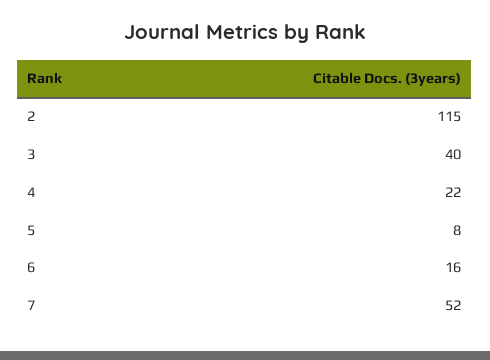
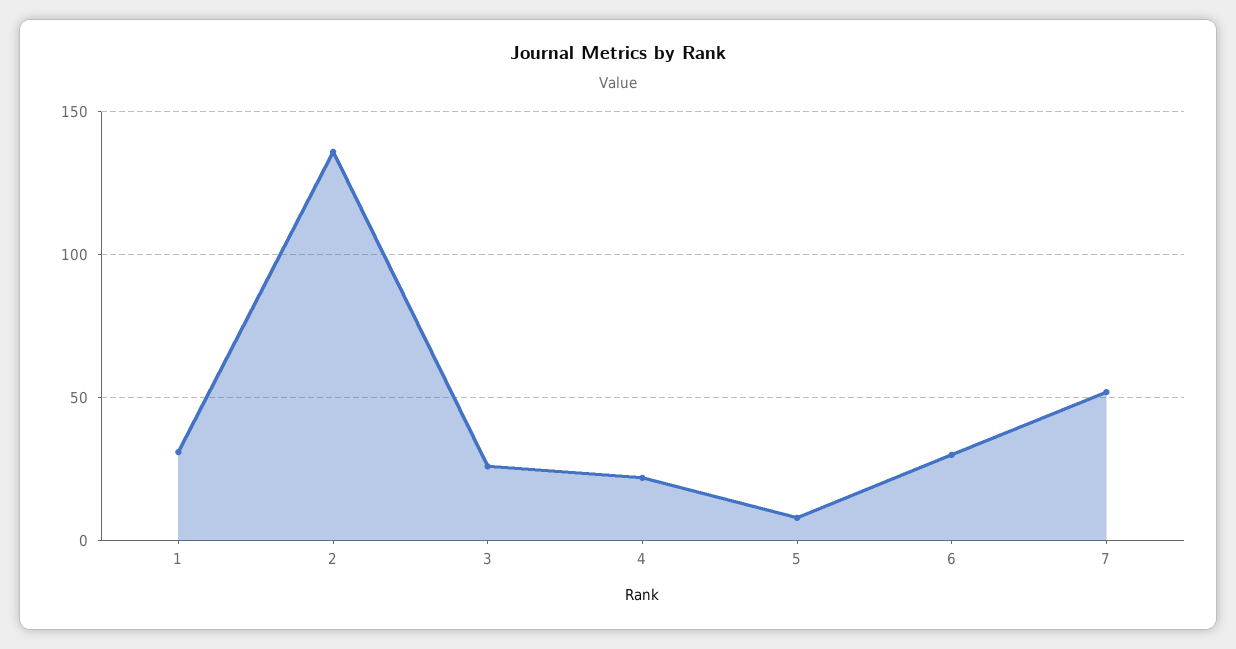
2: 115 -> 135
3: 40 -> 25
6: 16 -> 30
1: none -> 30

